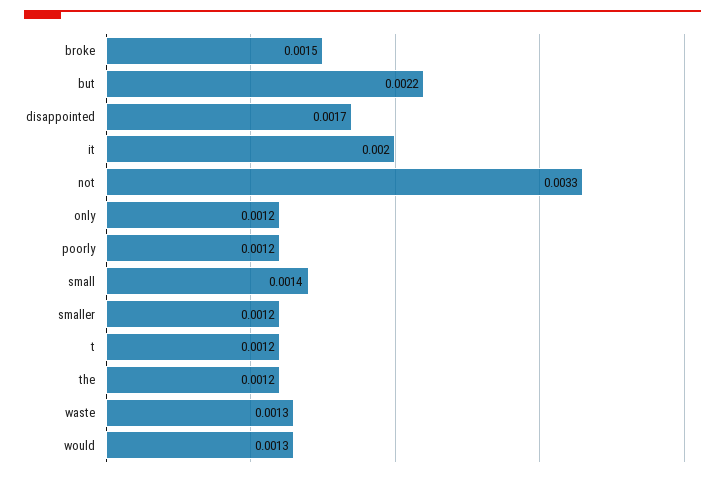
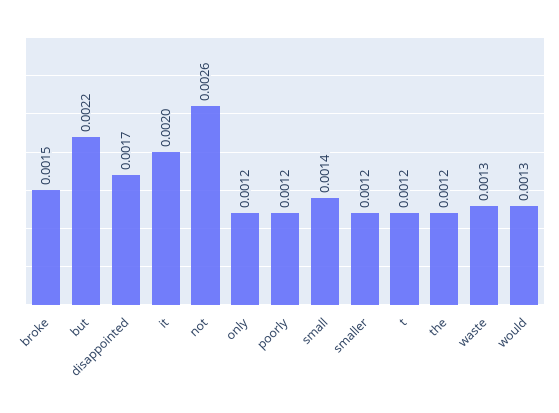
not: 0.0033 -> 0.0026

